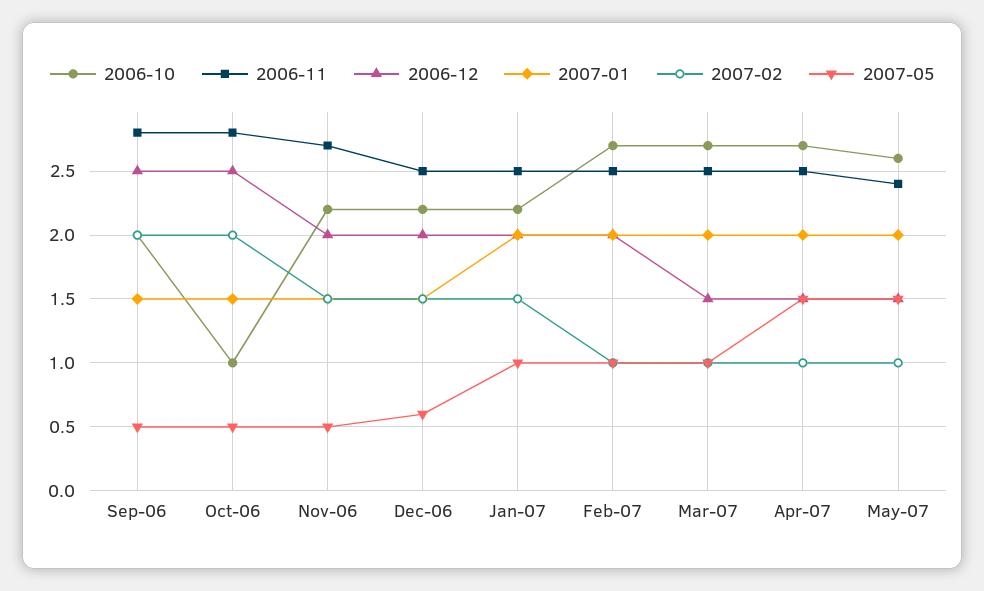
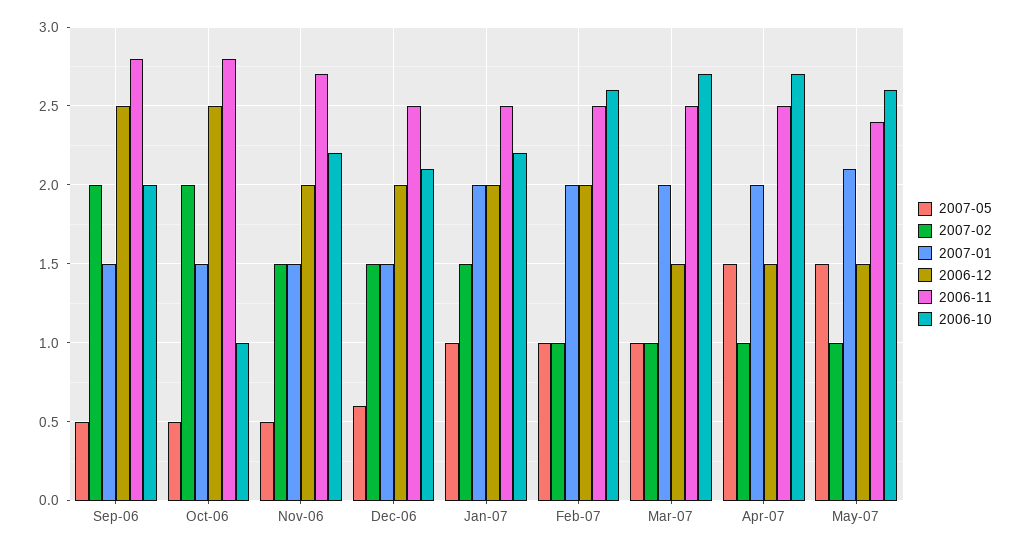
2006-10, Dec-06: 2.2 -> 2.1
2006-10, Feb-07: 2.7 -> 2.6
2007-01, May-07: 2 -> 2.1

